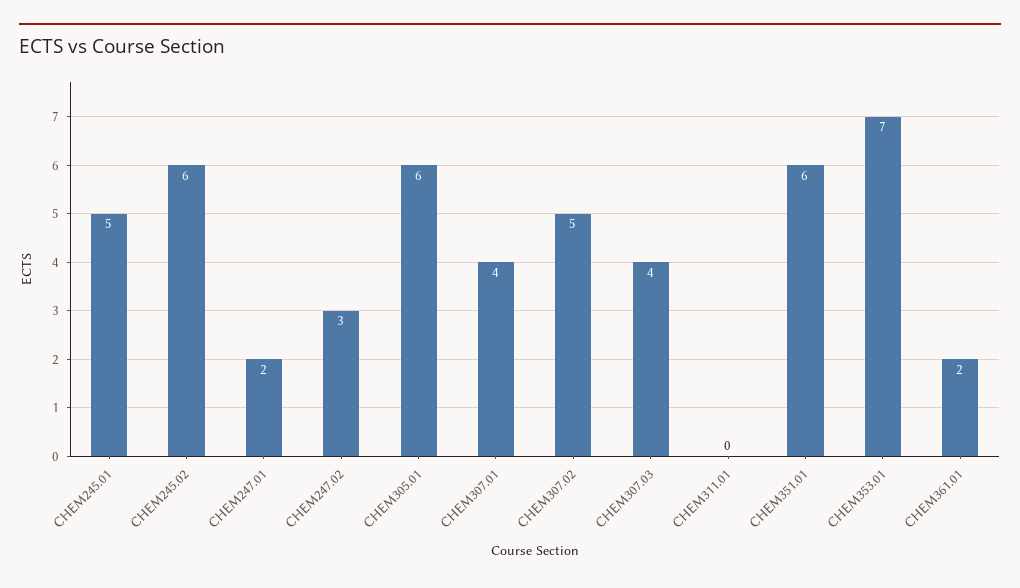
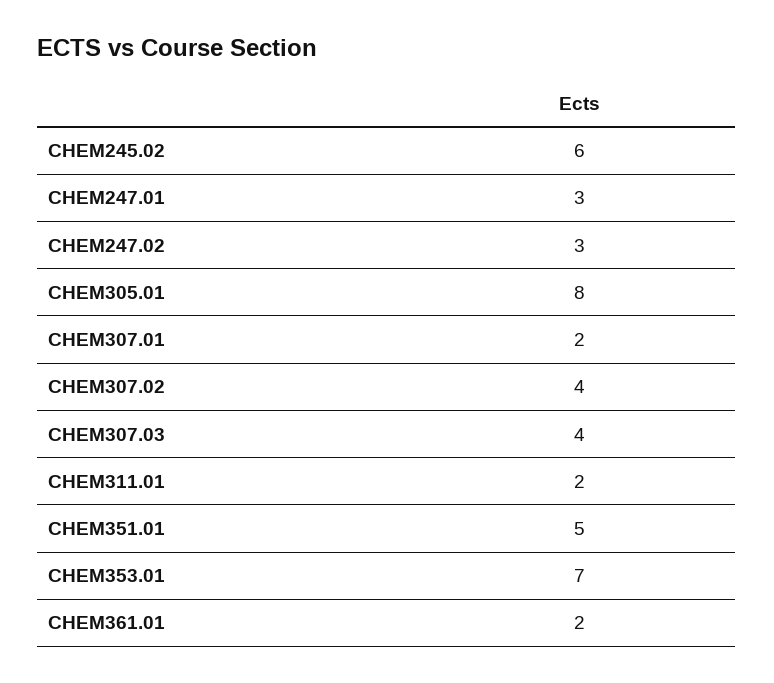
CHEM245.01: 5 -> none
CHEM247.01: 2 -> 3
CHEM305.01: 6 -> 8
CHEM307.01: 4 -> 2
CHEM307.02: 5 -> 4
CHEM311.01: 0 -> 2
CHEM351.01: 6 -> 5

